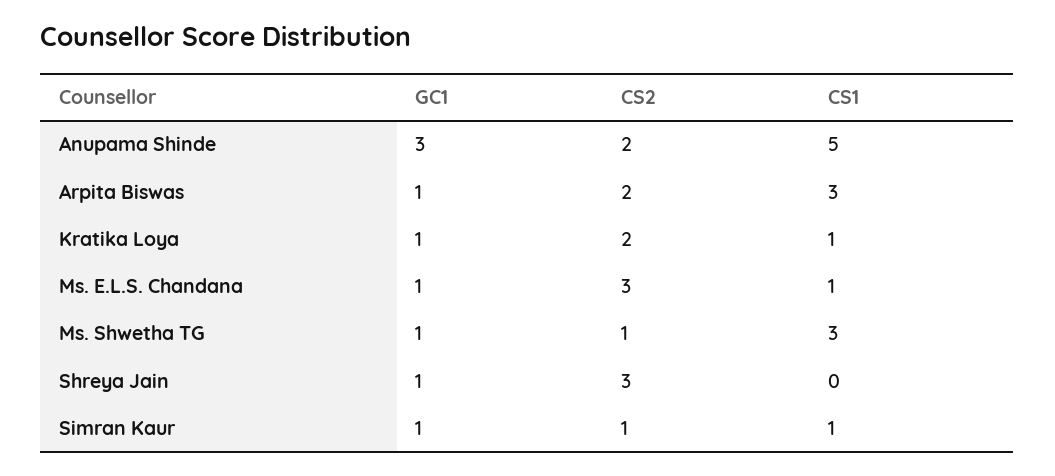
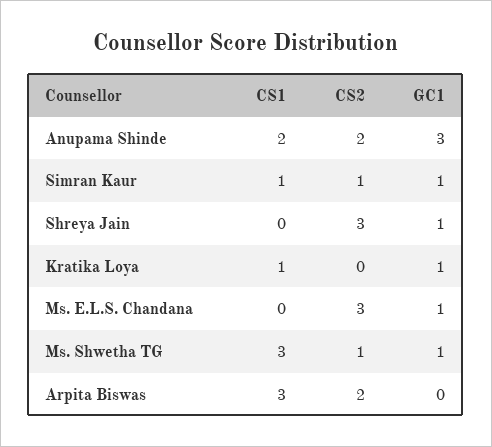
CS1, Anupama Shinde: 5 -> 2
GC1, Arpita Biswas: 1 -> 0
CS2, Kratika Loya: 2 -> 0
CS1, Ms. E.L.S. Chandana: 1 -> 0

